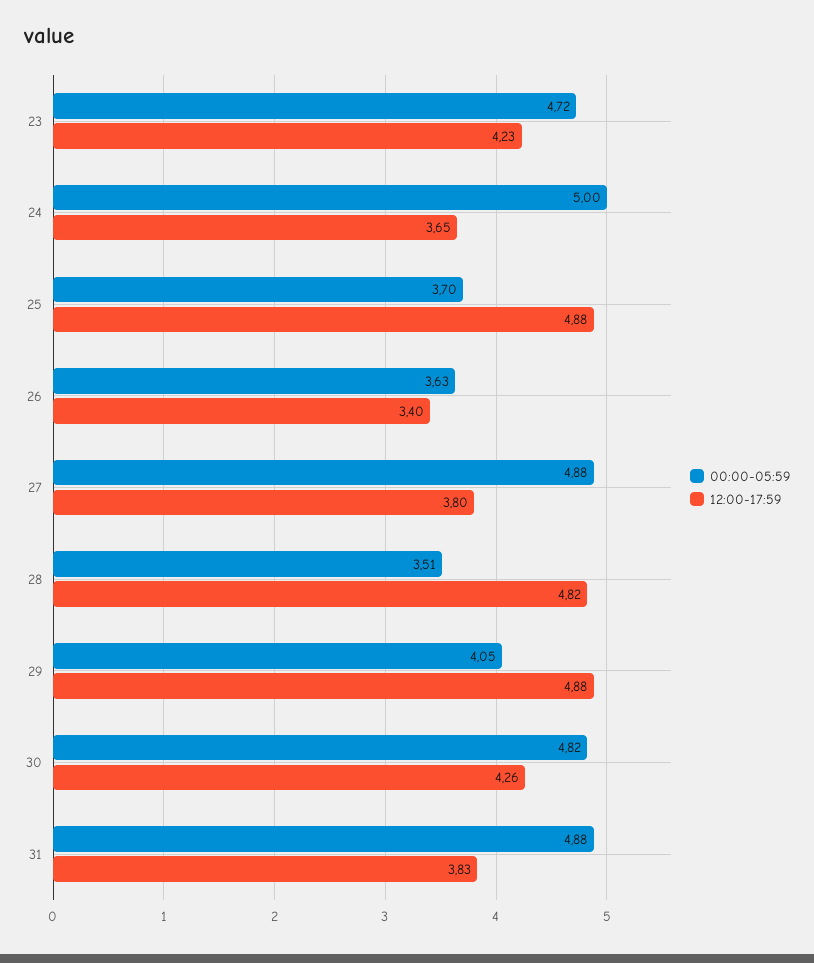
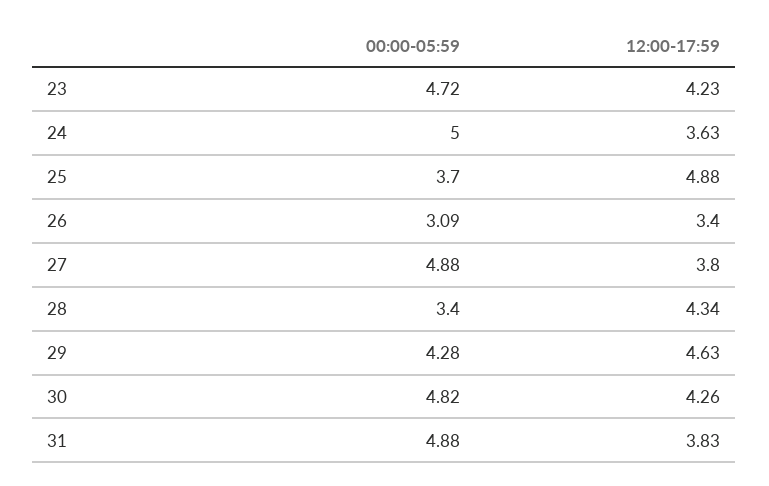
12:00-17:59, 24: 3.65 -> 3.63
00:00-05:59, 26: 3.63 -> 3.09
00:00-05:59, 28: 3.51 -> 3.4
12:00-17:59, 28: 4.82 -> 4.34
00:00-05:59, 29: 4.05 -> 4.28
12:00-17:59, 29: 4.88 -> 4.63

